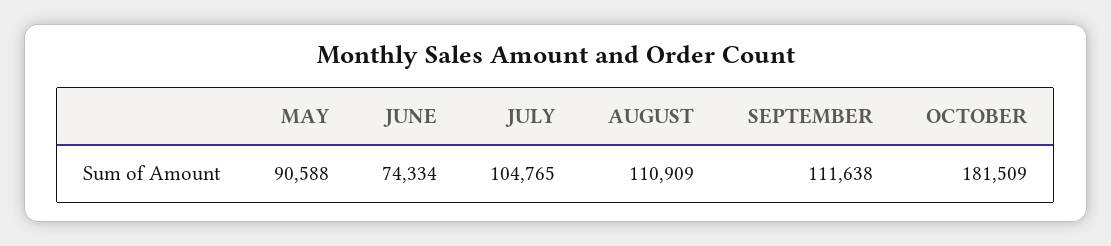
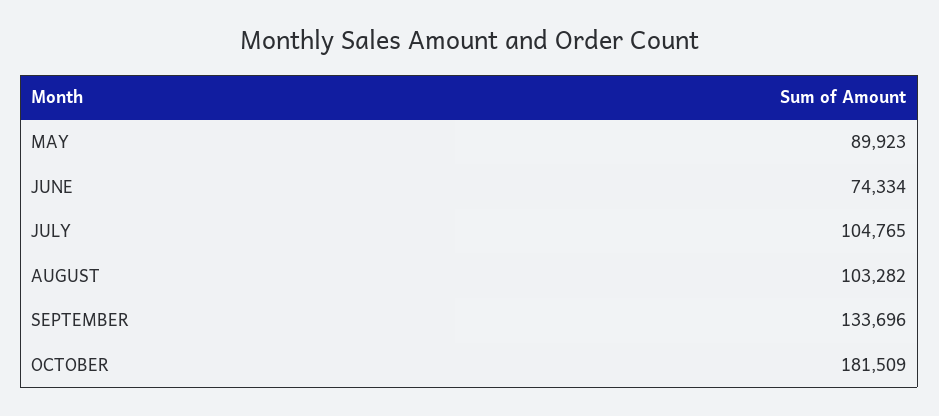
MAY: 90588 -> 89923
AUGUST: 110909 -> 103282
SEPTEMBER: 111638 -> 133696

